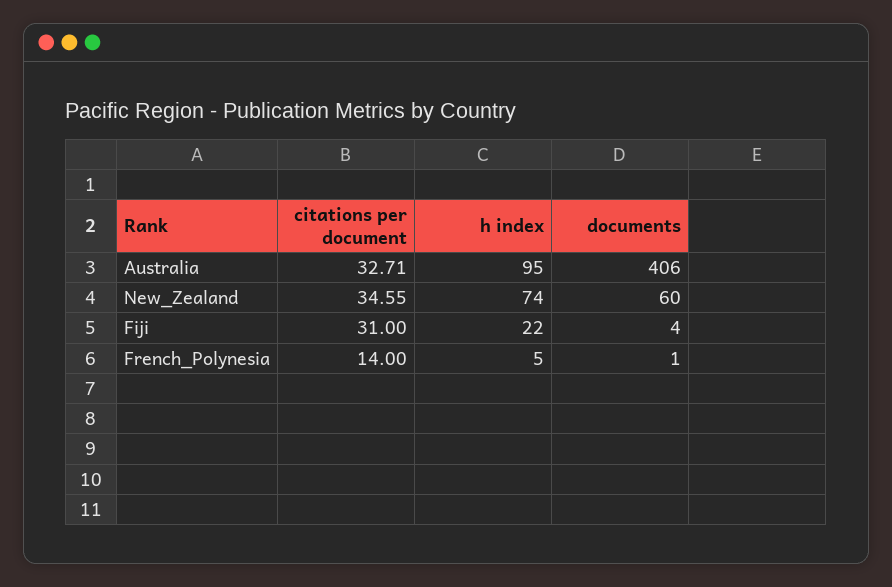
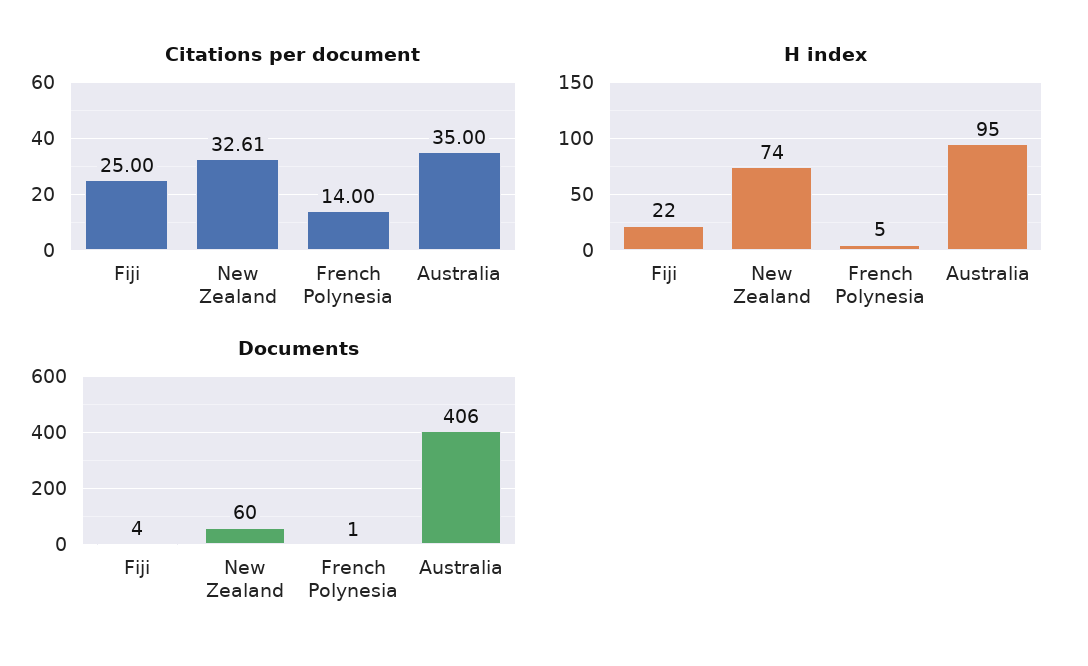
citations per document, Australia: 32.71 -> 35
citations per document, New_Zealand: 34.55 -> 32.61
citations per document, Fiji: 31 -> 25

